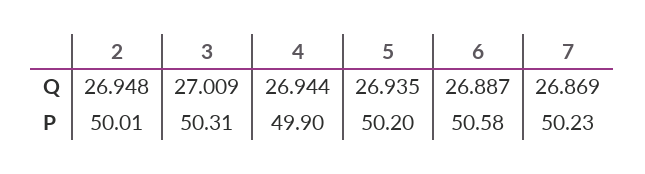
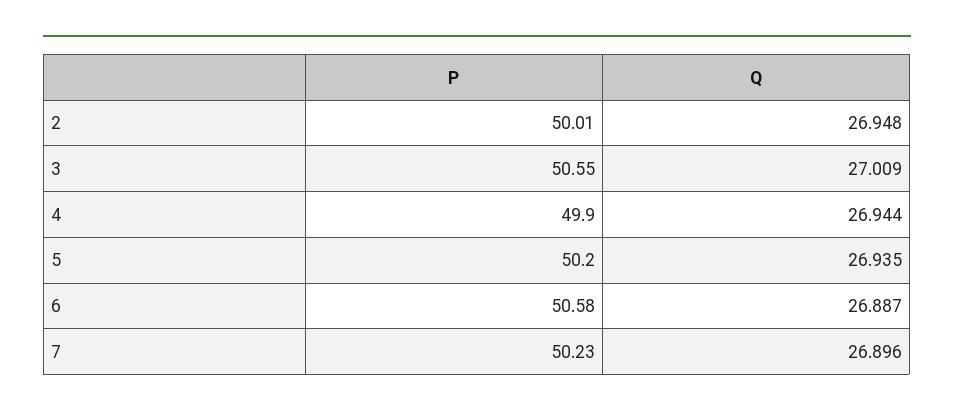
7, Q: 26.869 -> 26.896
3, P: 50.31 -> 50.55

